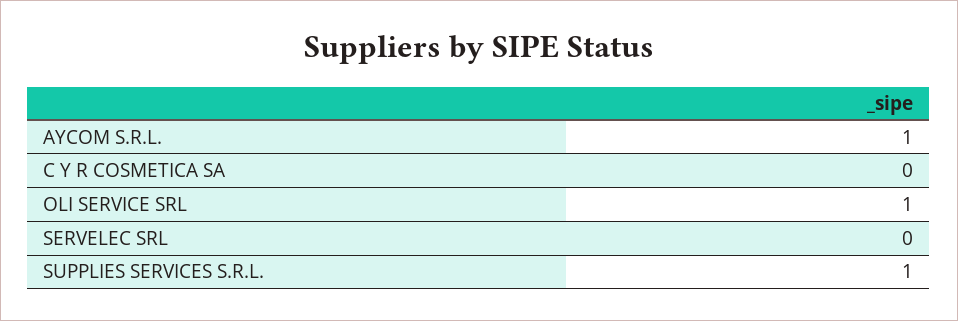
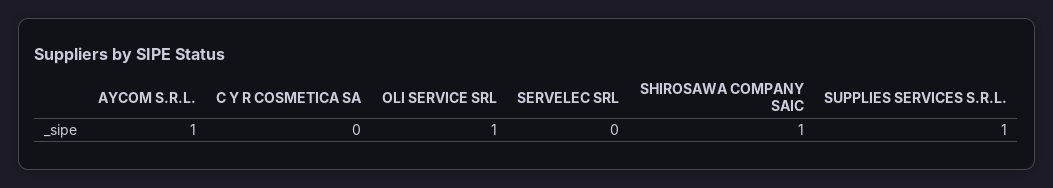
SHIROSAWA COMPANY SAIC: none -> 1

